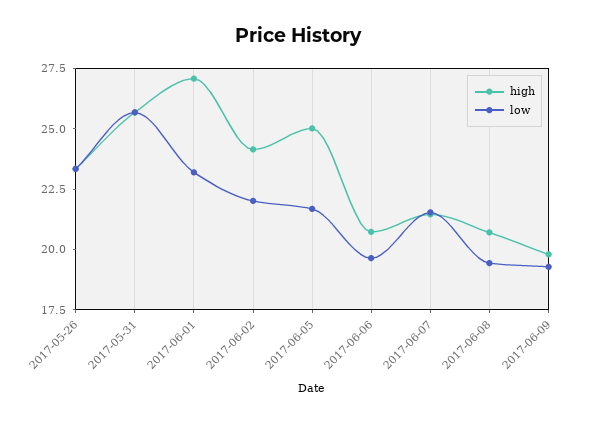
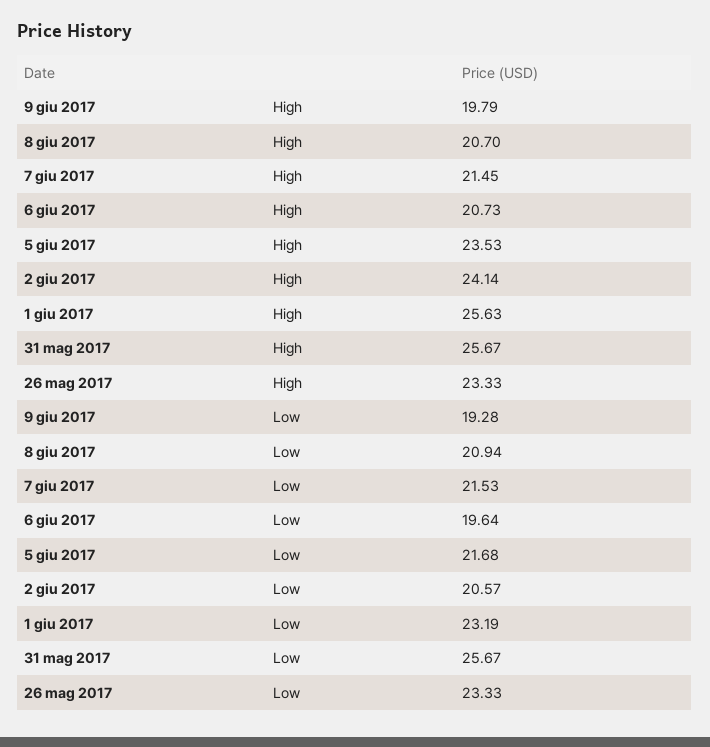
high, 2017-06-01: 27 -> 25.63
low, 2017-06-02: 22 -> 20.57
high, 2017-06-05: 25 -> 23.53
low, 2017-06-08: 19.5 -> 20.94

